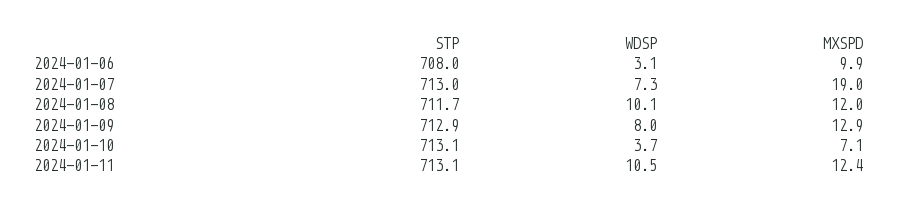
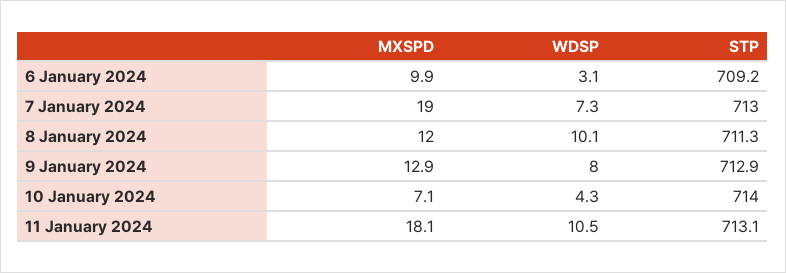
STP, 2024-01-06: 708 -> 709.2
STP, 2024-01-08: 711.7 -> 711.3
STP, 2024-01-10: 713.1 -> 714
WDSP, 2024-01-10: 3.7 -> 4.3
MXSPD, 2024-01-11: 12.4 -> 18.1

